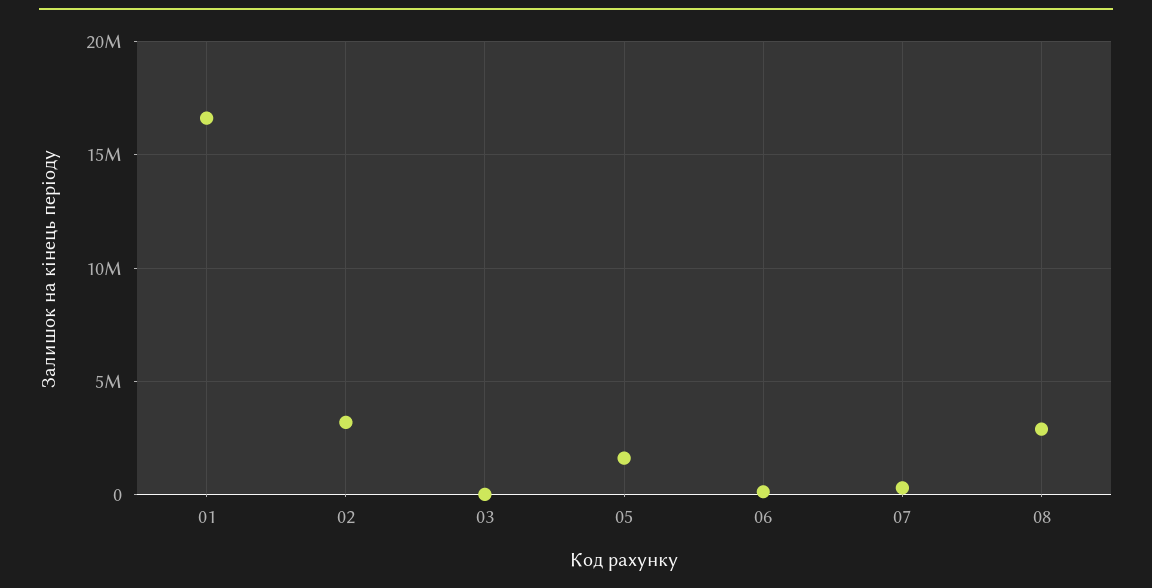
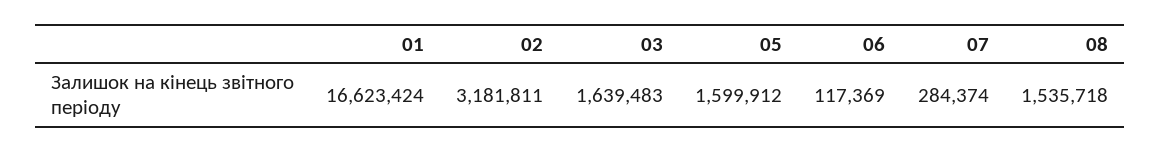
03: 0 -> 1639483
08: 3000000 -> 1535718

